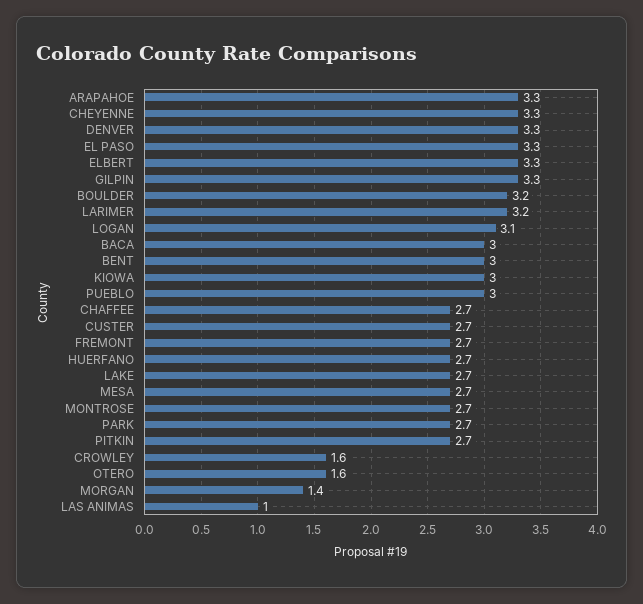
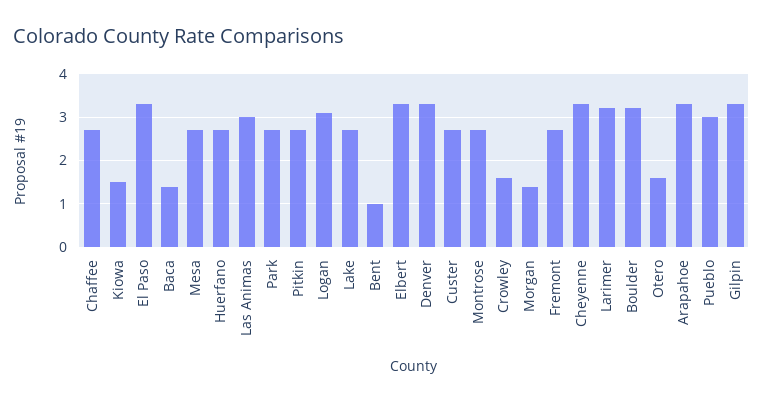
BACA: 3 -> 1.5
BENT: 3 -> 1
KIOWA: 3 -> 1.5
LAS ANIMAS: 1 -> 3

